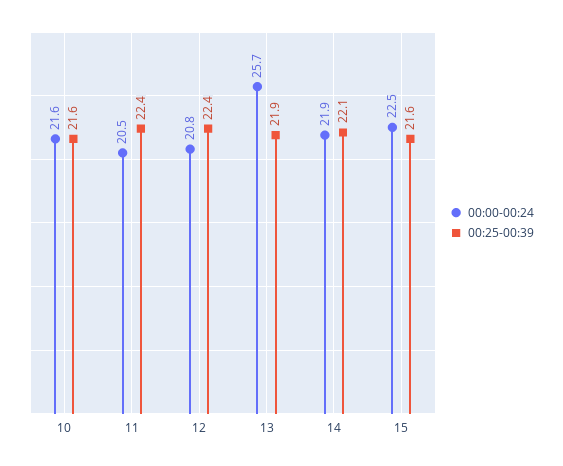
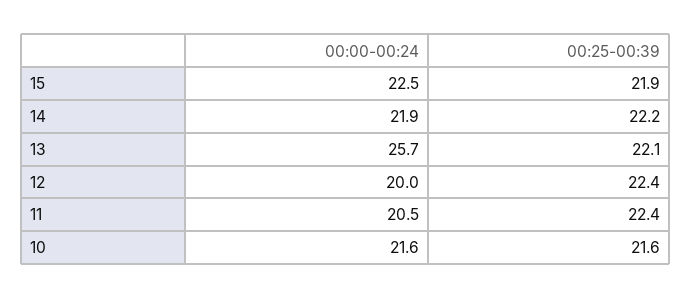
00:00-00:24, 12: 20.8 -> 20
00:25-00:39, 13: 21.9 -> 22.1
00:25-00:39, 14: 22.1 -> 22.2
00:25-00:39, 15: 21.6 -> 21.9

